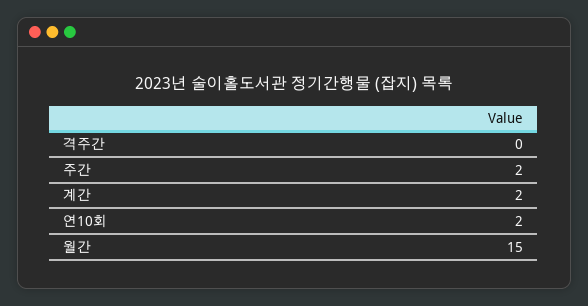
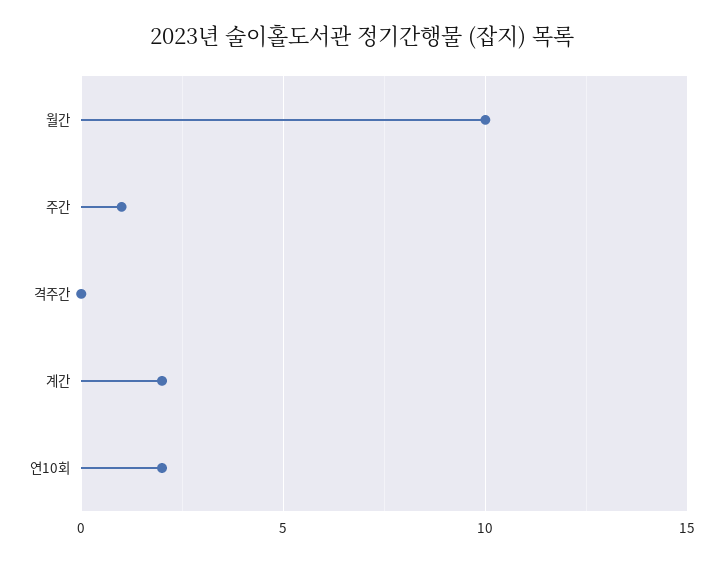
주간: 2 -> 1
월간: 15 -> 10

